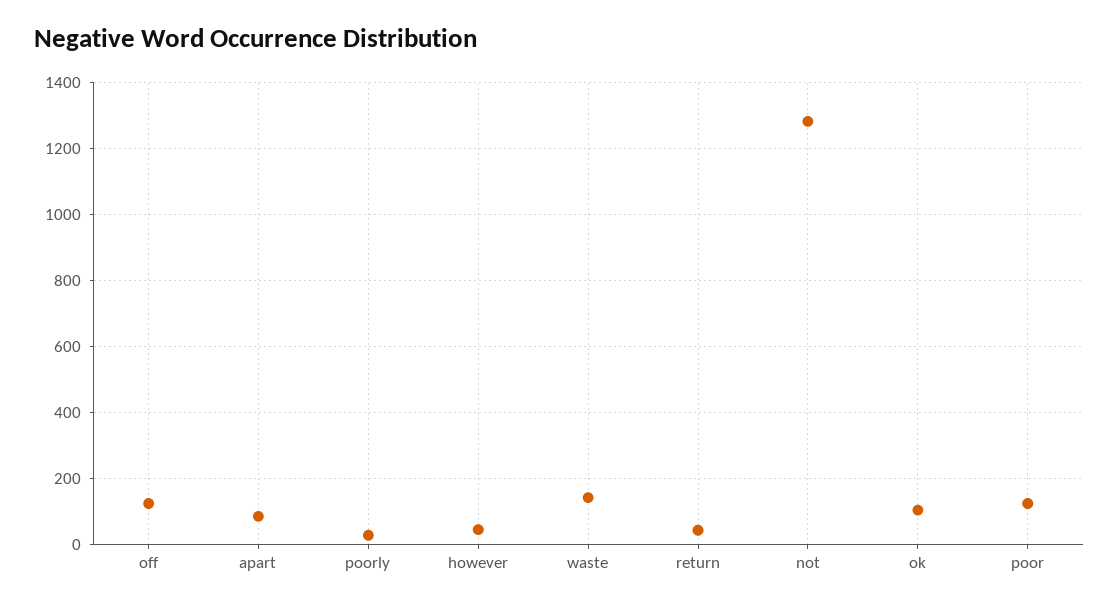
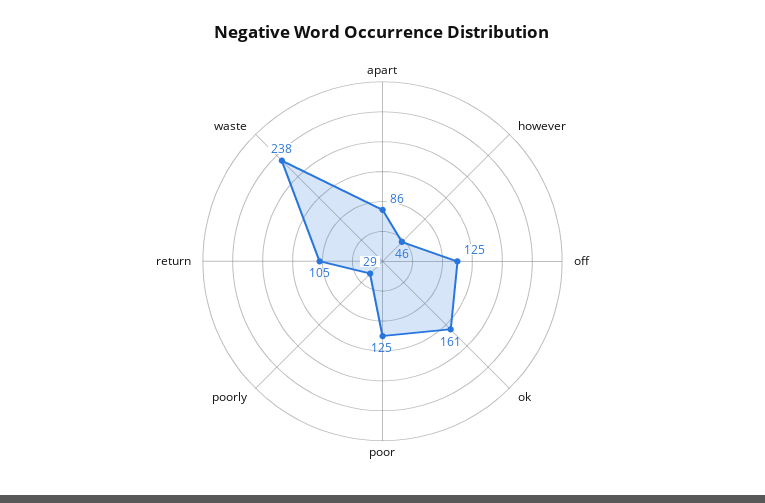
waste: 140 -> 238
return: 40 -> 105
not: 1280 -> none
ok: 100 -> 161

